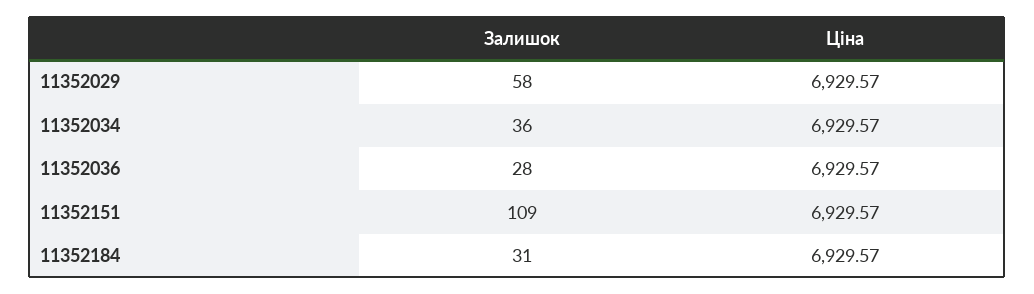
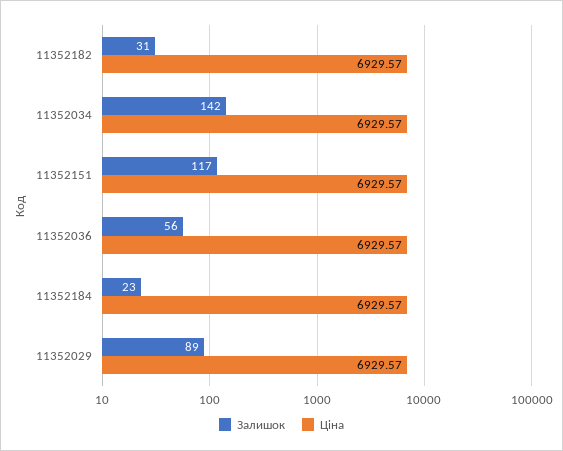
Залишок, 11352029: 58 -> 89
Залишок, 11352034: 36 -> 142
Залишок, 11352036: 28 -> 56
Залишок, 11352151: 109 -> 117
Залишок, 11352184: 31 -> 23
Залишок, 11352182: none -> 31
Ціна, 11352182: none -> 6929.57

